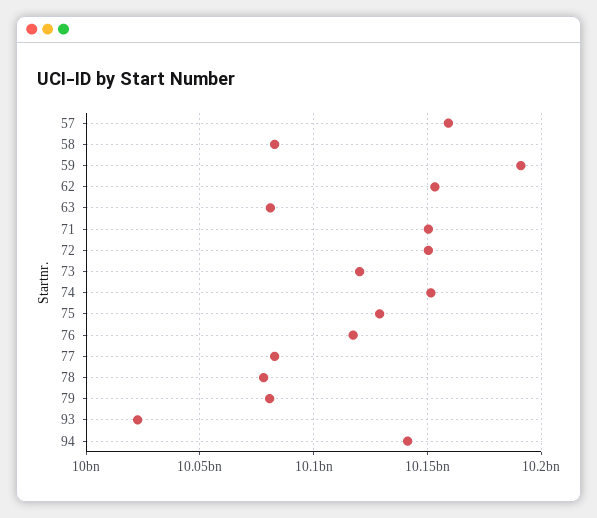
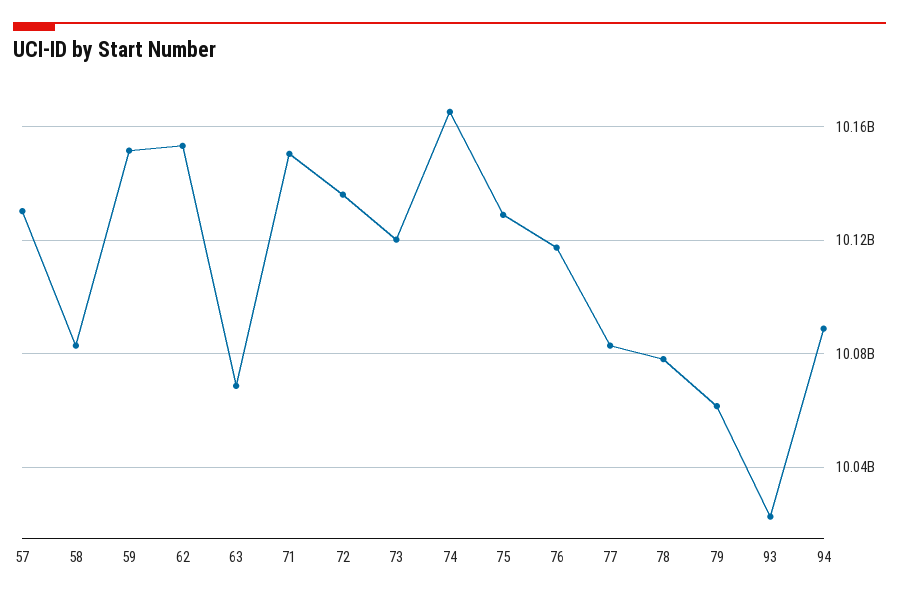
57: 10160000000 -> 10130000000
59: 10190000000 -> 10150000000
63: 10080000000 -> 10070000000
72: 10150000000 -> 10135000000
74: 10150000000 -> 10165000000
79: 10080000000 -> 10060000000
94: 10140000000 -> 10090000000

